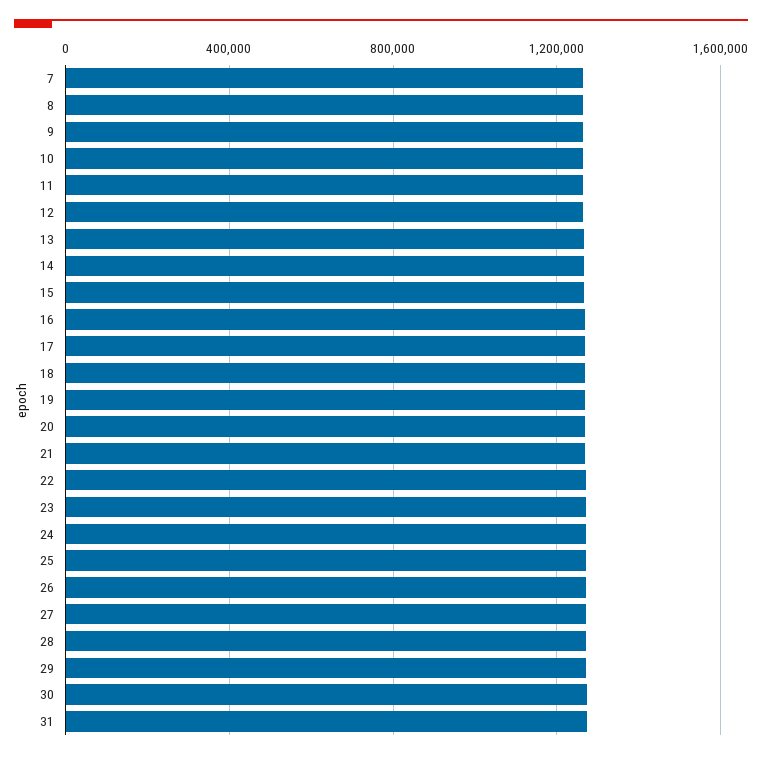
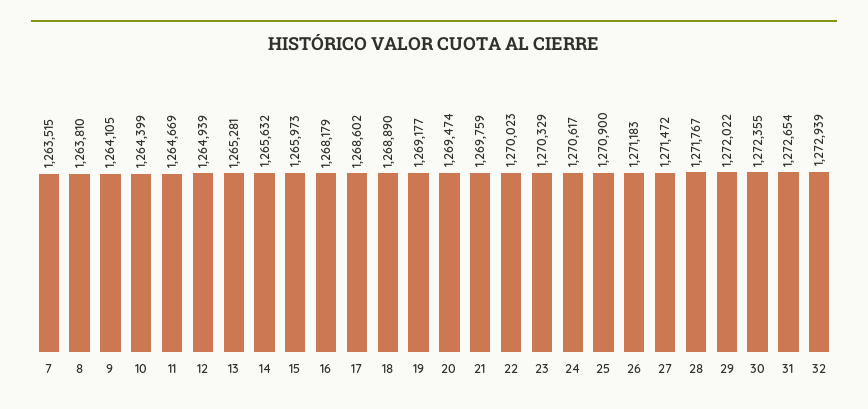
32: none -> 1272939

